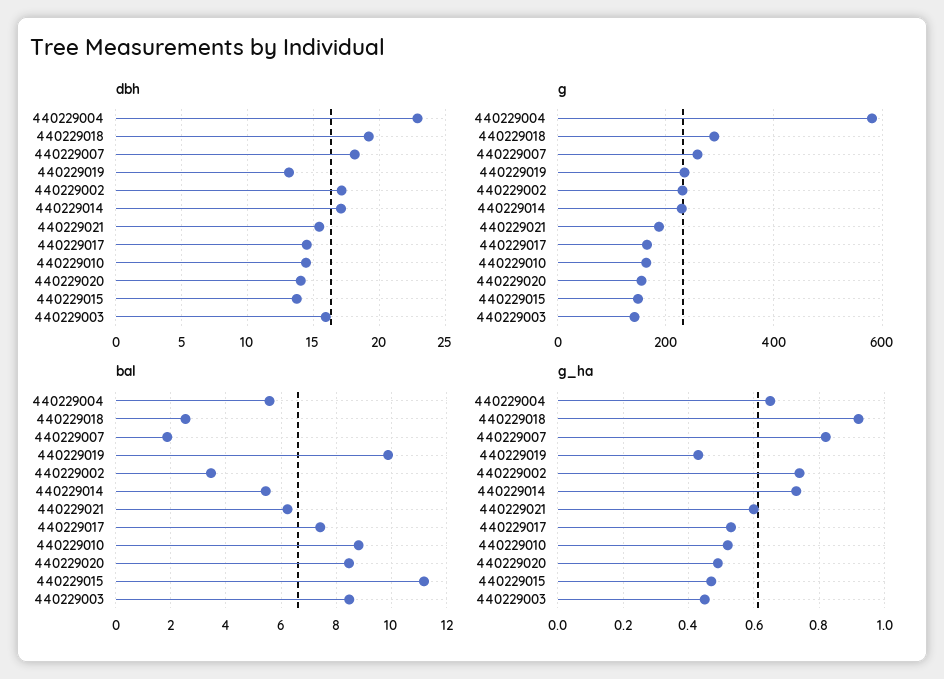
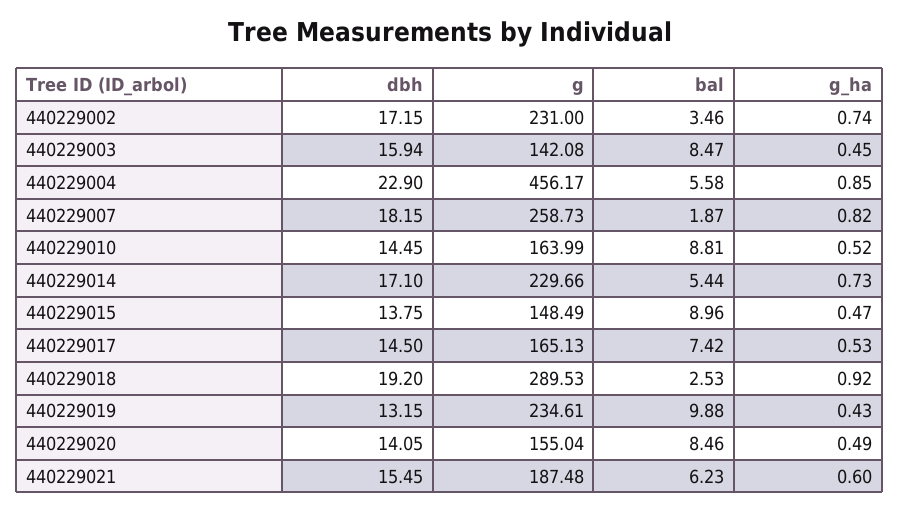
g, 440229004: 580 -> 456.17
bal, 440229015: 11.25 -> 8.96
g_ha, 440229004: 0.65 -> 0.85

